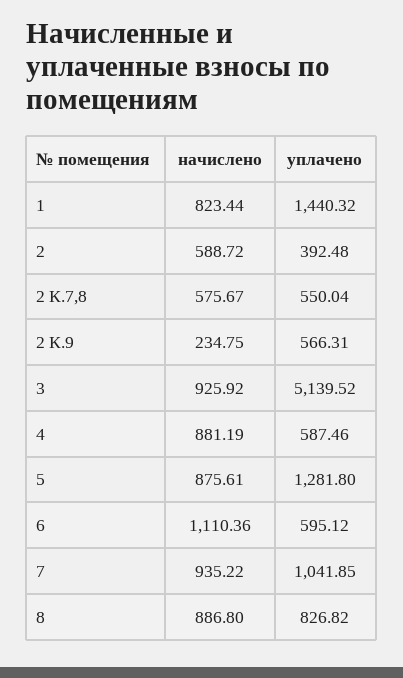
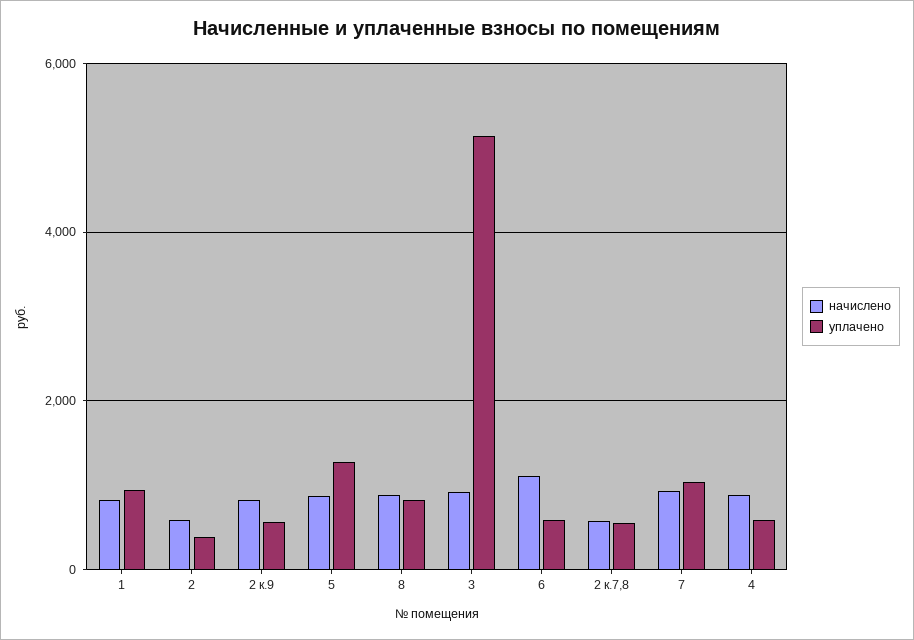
уплачено, 1: 1440.32 -> 1000
начислено, 2 К.9: 234.75 -> 800

